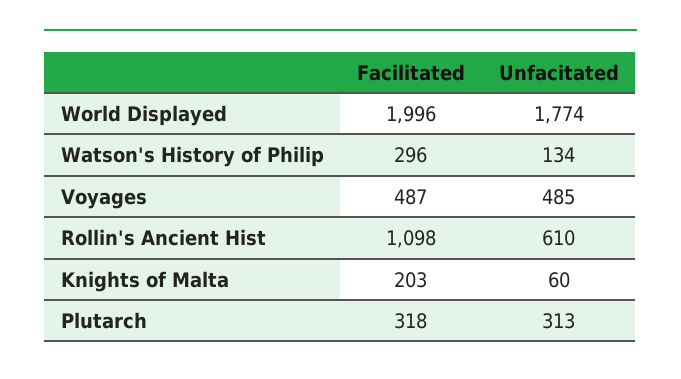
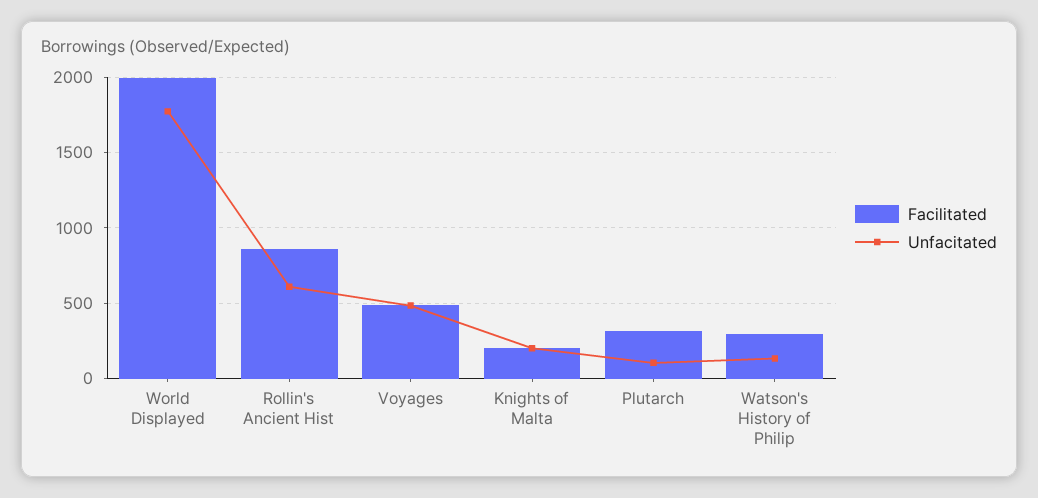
Facilitated, Rollin's Ancient Hist: 1098 -> 850
Unfacitated, Knights of Malta: 60 -> 200
Unfacitated, Plutarch: 313 -> 100

